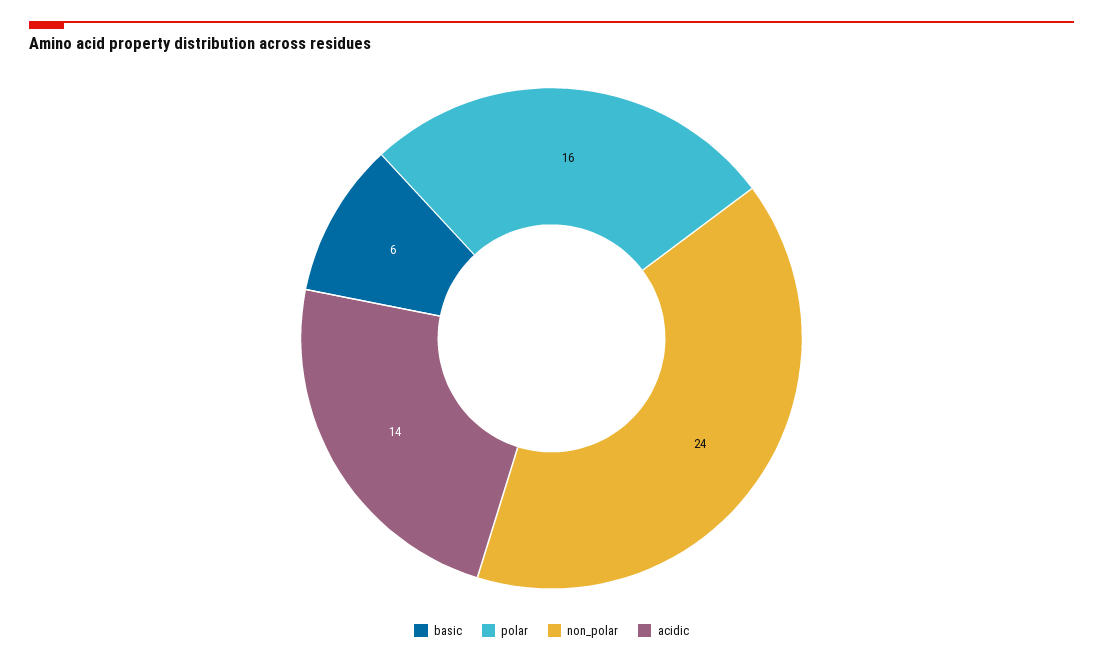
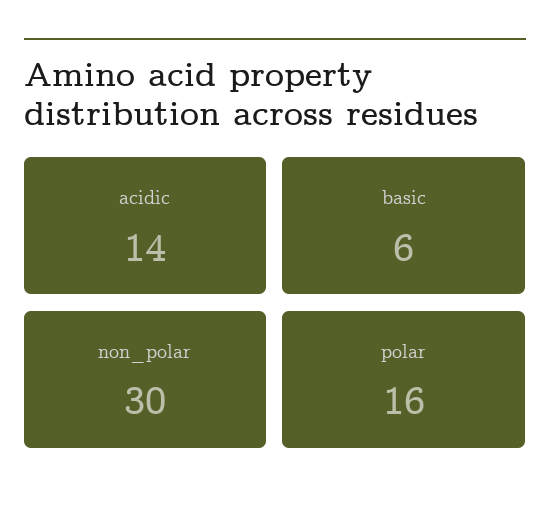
non_polar: 24 -> 30

